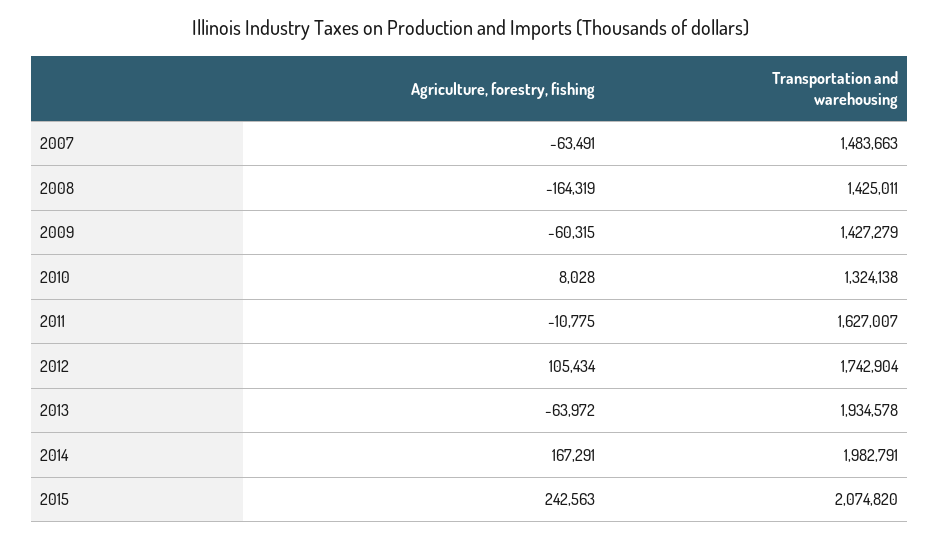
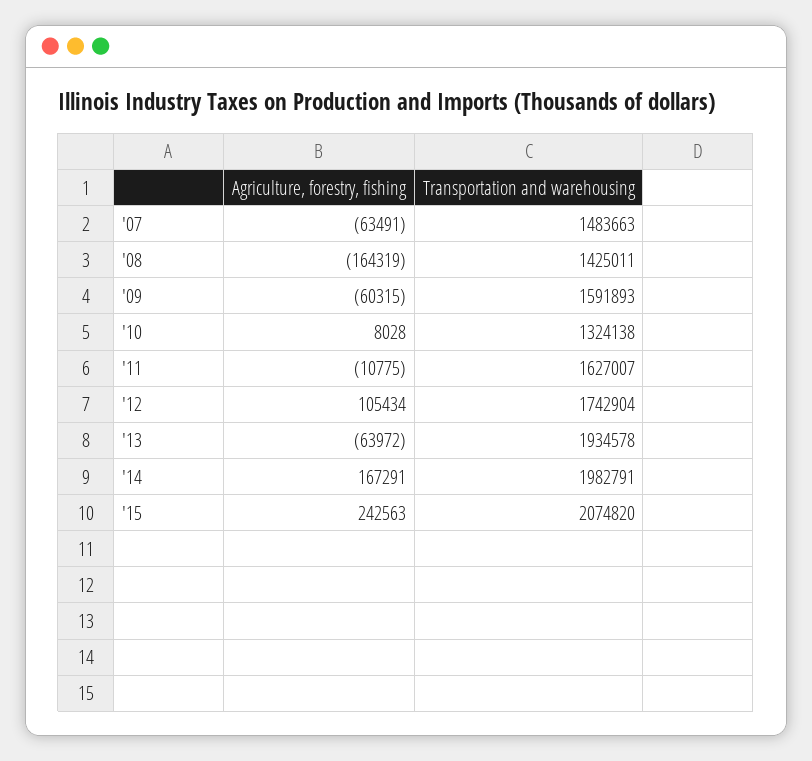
Transportation and warehousing, 2009: 1427279 -> 1591893

